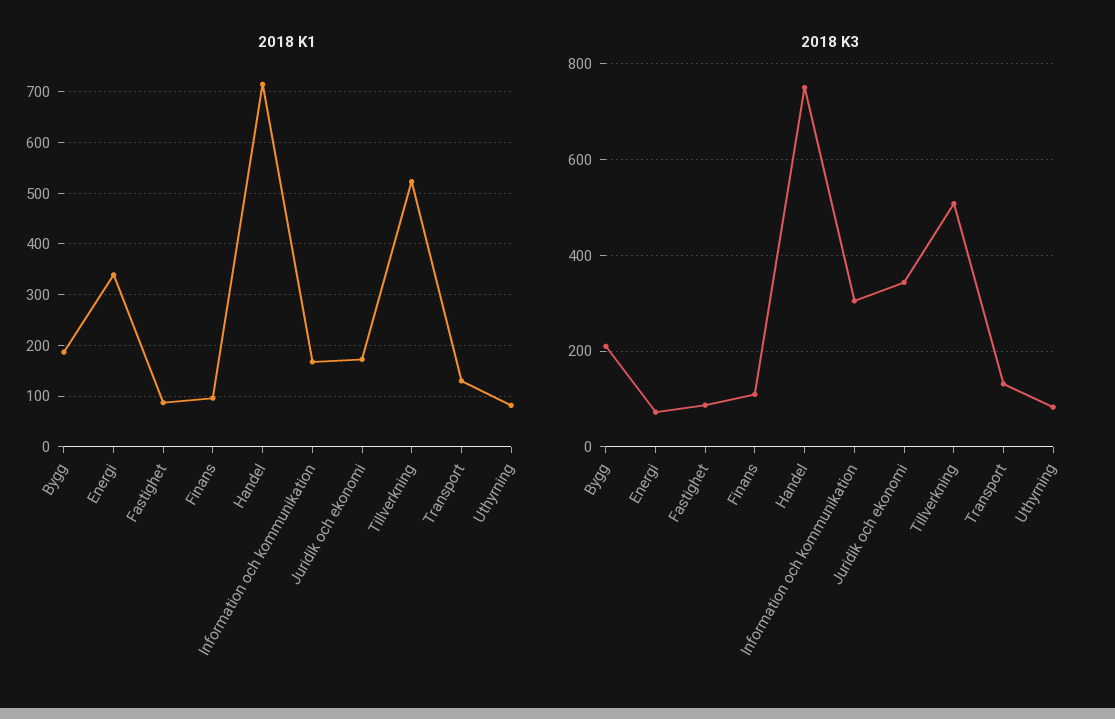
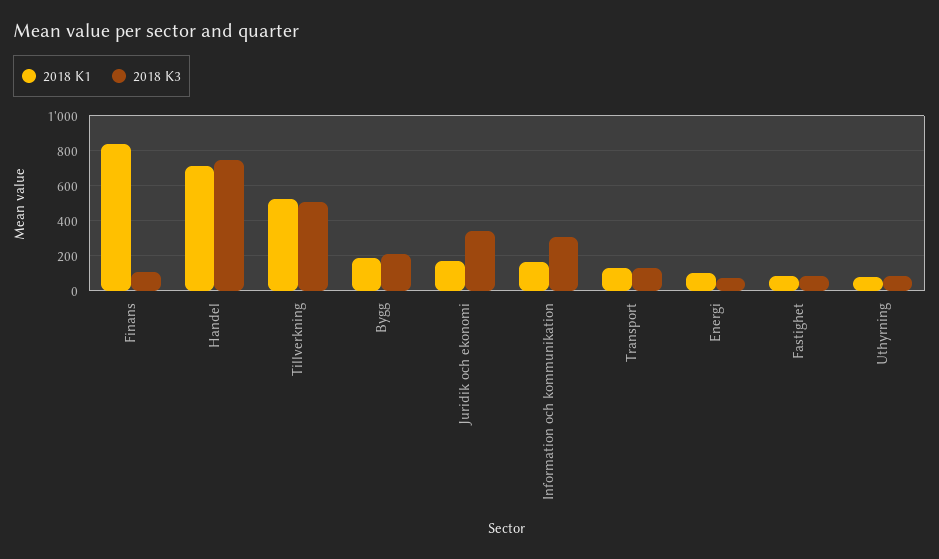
2018 K1, Energi: 340 -> 100
2018 K1, Finans: 100 -> 850

